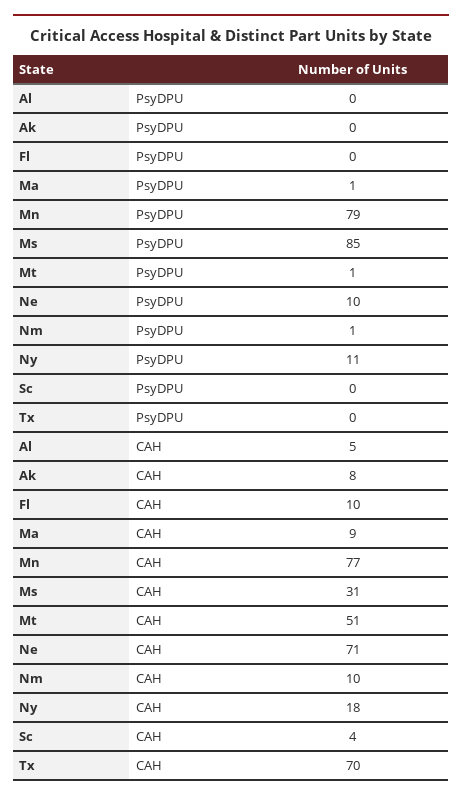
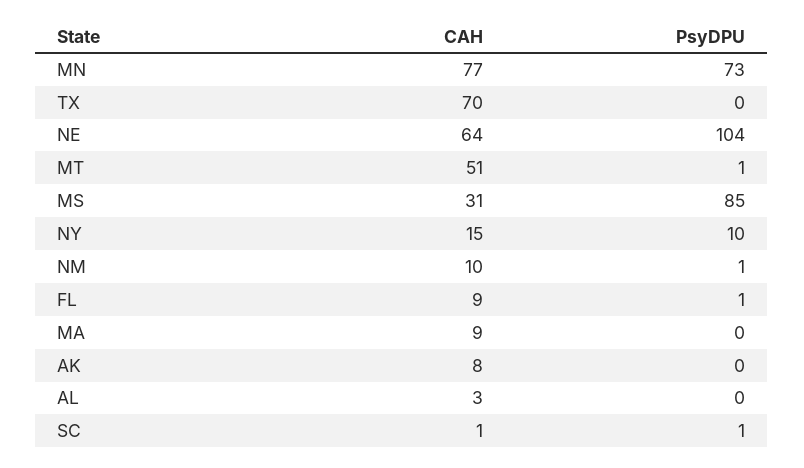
Fl, PsyDPU: 0 -> 1
Ma, PsyDPU: 1 -> 0
Mn, PsyDPU: 79 -> 73
Ne, PsyDPU: 10 -> 104
Ny, PsyDPU: 11 -> 10
Sc, PsyDPU: 0 -> 1
Al, CAH: 5 -> 3
Fl, CAH: 10 -> 9
Ne, CAH: 71 -> 64
Ny, CAH: 18 -> 15
Sc, CAH: 4 -> 1

